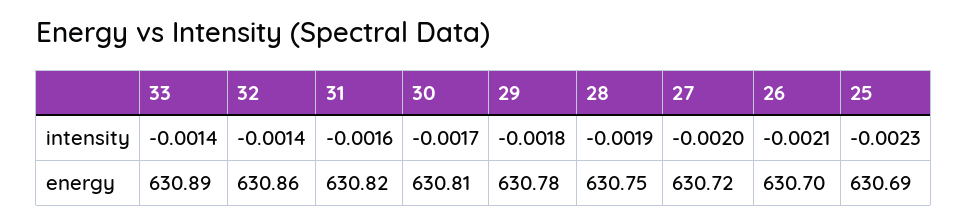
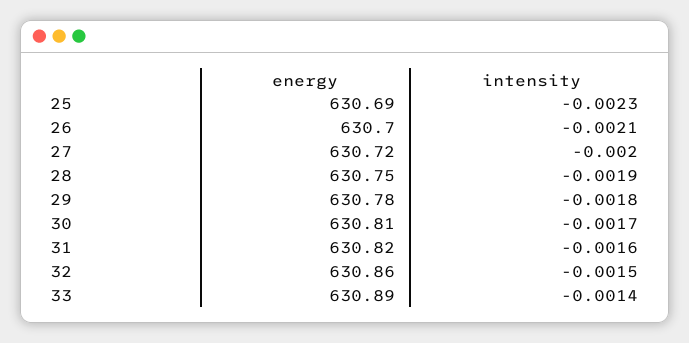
32, intensity: -0.0014 -> -0.0015

